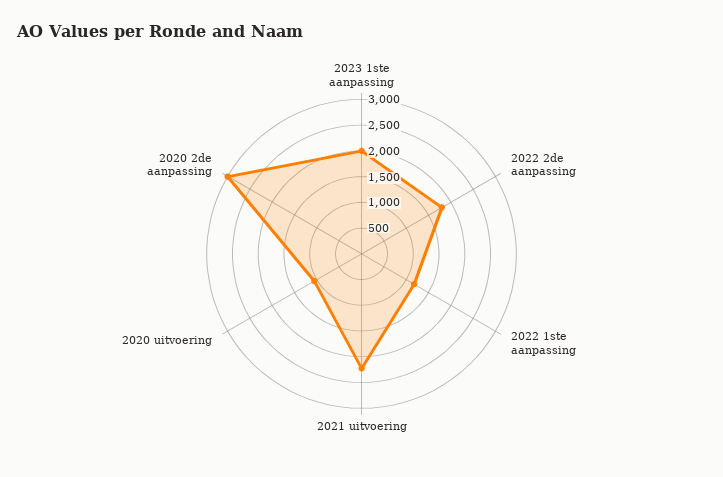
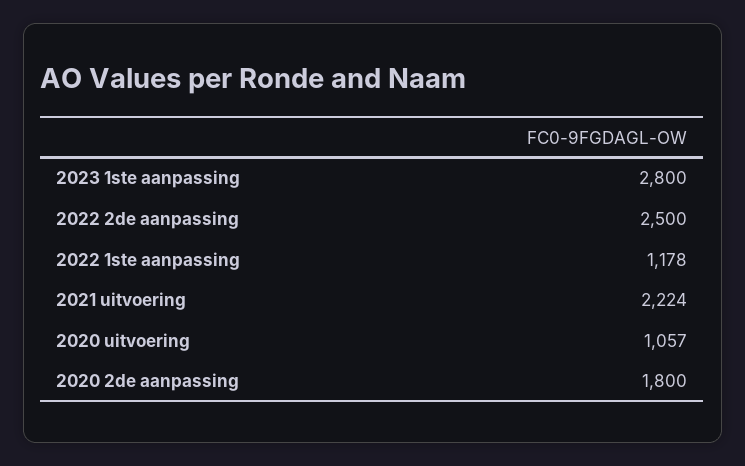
2023 1ste aanpassing: 2000 -> 2800
2022 2de aanpassing: 1750 -> 2500
2020 2de aanpassing: 3000 -> 1800

